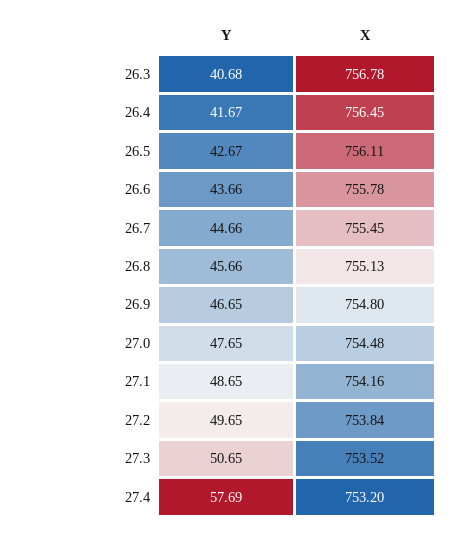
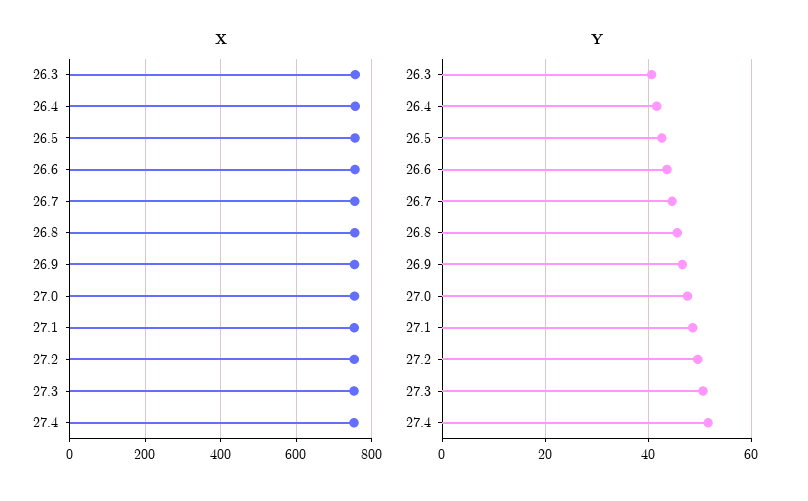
Y, 27.4: 57.69 -> 52

